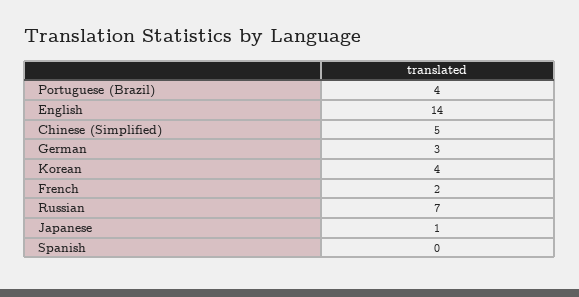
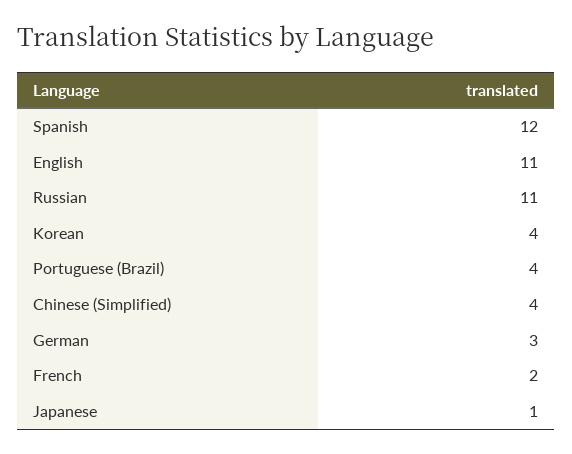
English: 14 -> 11
Chinese (Simplified): 5 -> 4
Russian: 7 -> 11
Spanish: 0 -> 12

